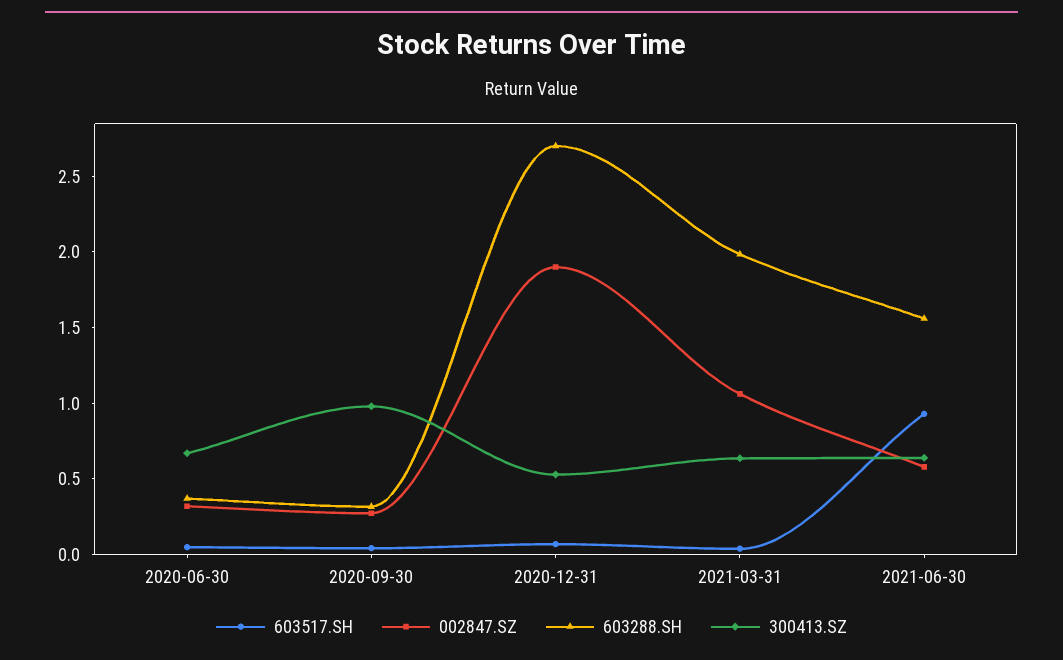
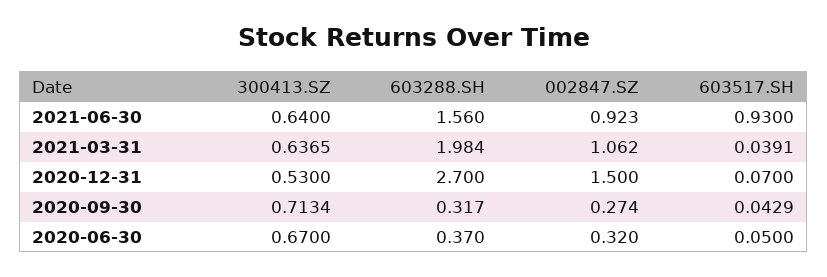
300413.SZ, 2020-09-30: 1 -> 0.7134
002847.SZ, 2020-12-31: 1.9 -> 1.5
002847.SZ, 2021-06-30: 0.6 -> 0.923

